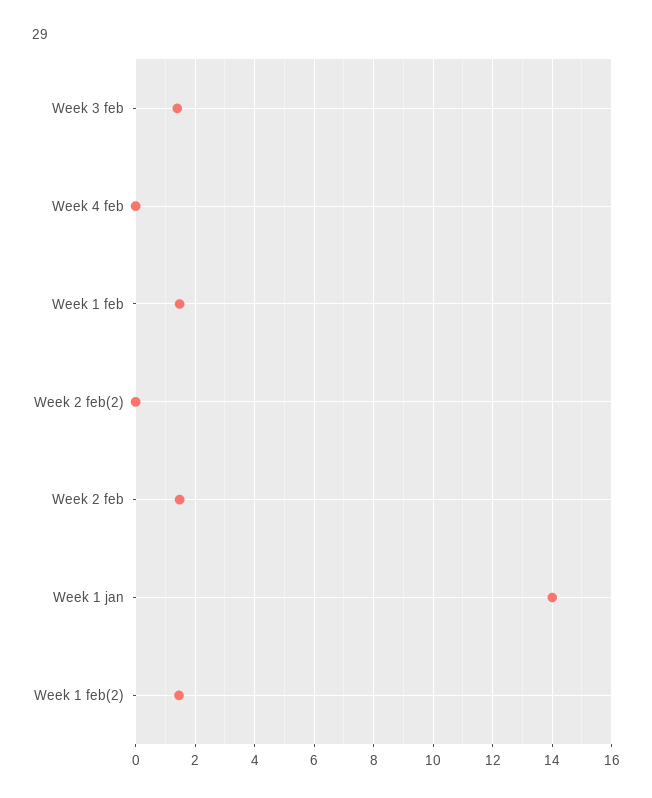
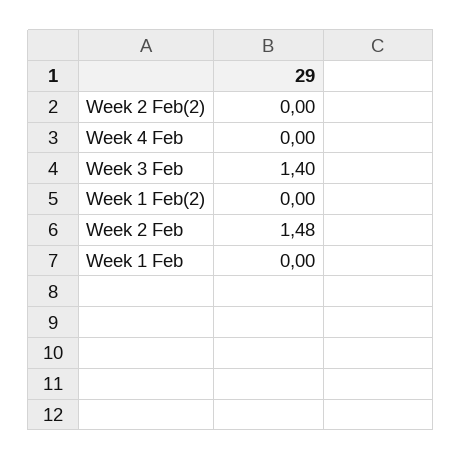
Week 1 feb: 1.5 -> 0
Week 1 jan: 14 -> none
Week 1 feb(2): 1.5 -> 0

